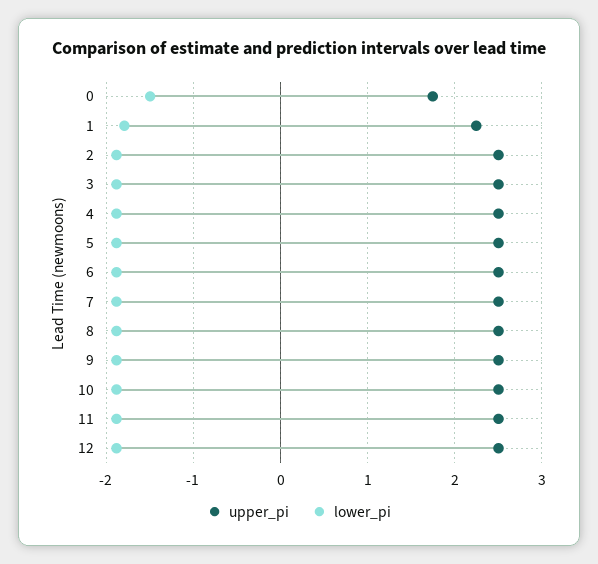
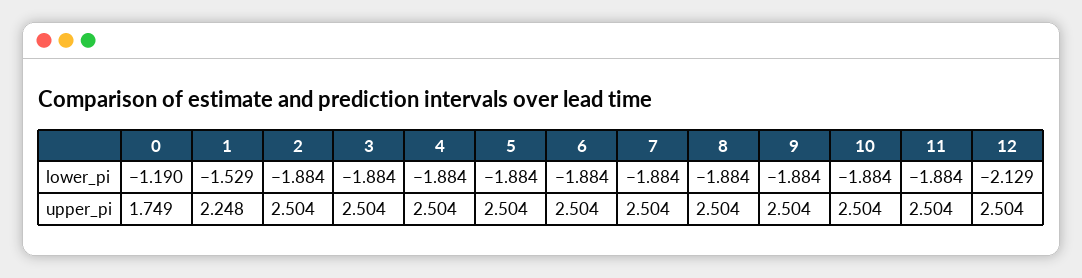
lower_pi, 0: -1.5 -> -1.19
lower_pi, 1: -1.8 -> -1.529
lower_pi, 12: -1.9 -> -2.129

